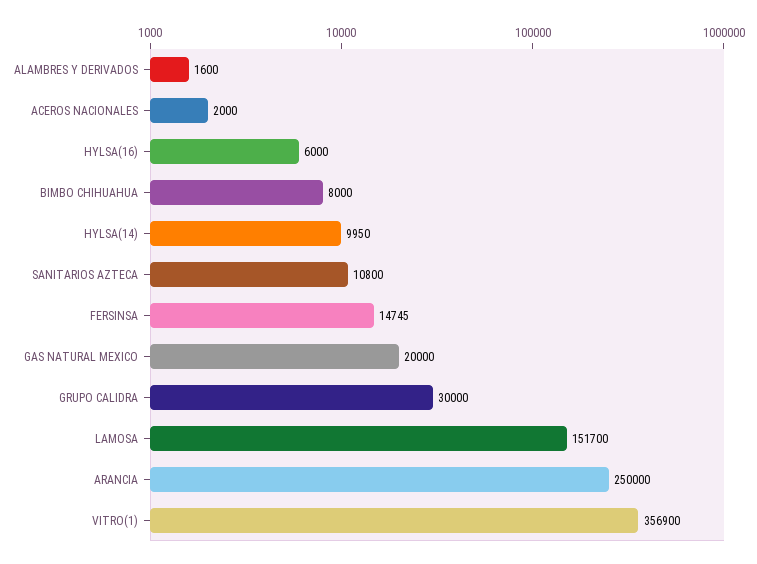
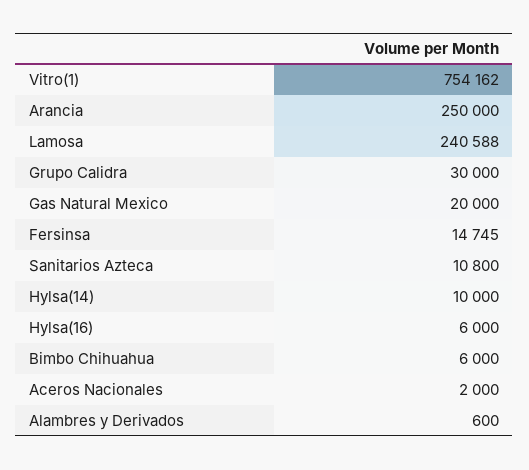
ALAMBRES Y DERIVADOS: 1600 -> 600
BIMBO CHIHUAHUA: 8000 -> 6000
HYLSA(14): 9950 -> 10000
LAMOSA: 151700 -> 240588
VITRO(1): 356900 -> 754162

